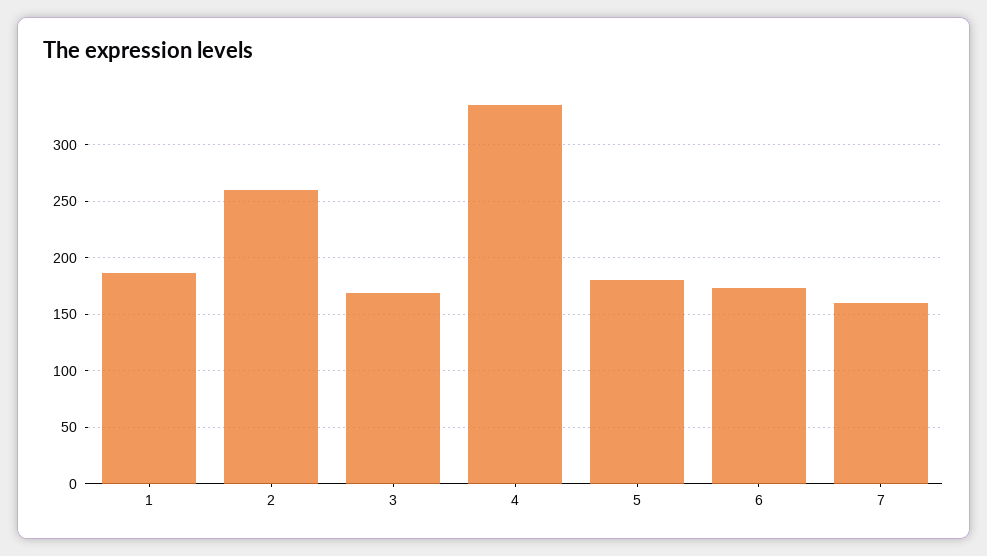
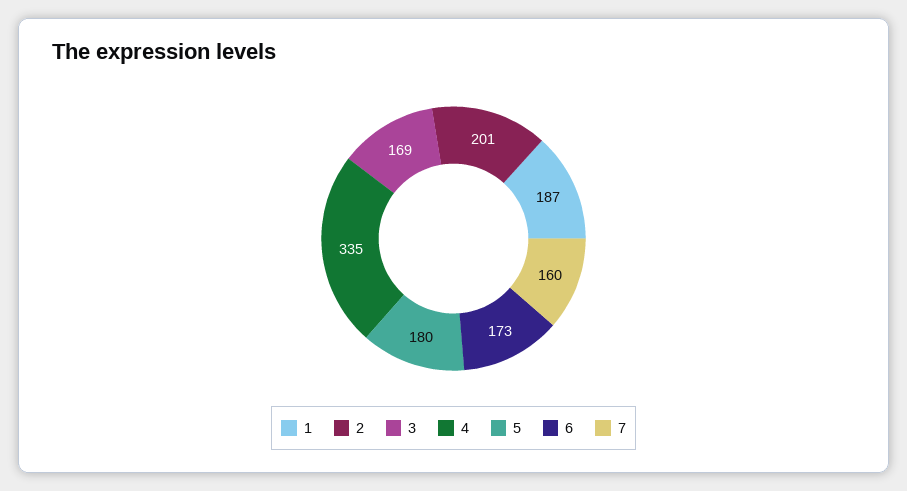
2: 260 -> 201

